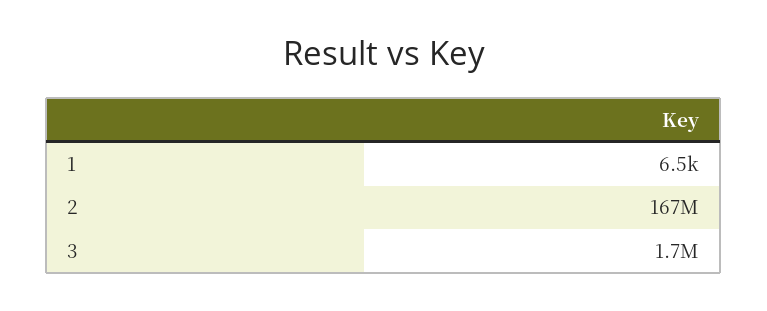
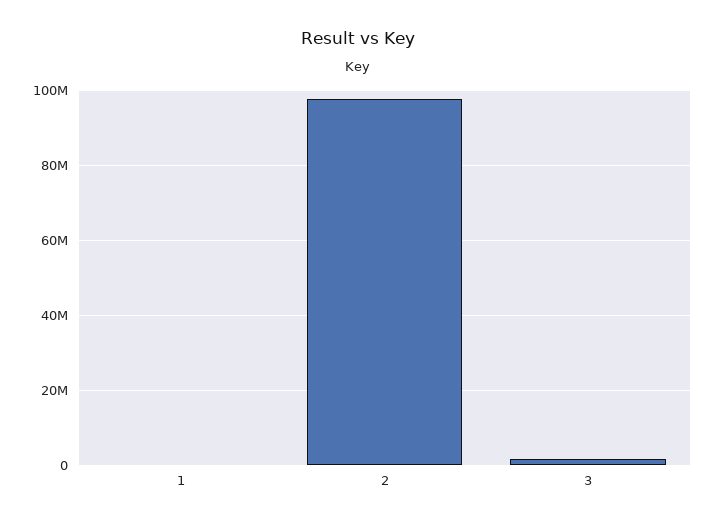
2: 167000000 -> 98000000

